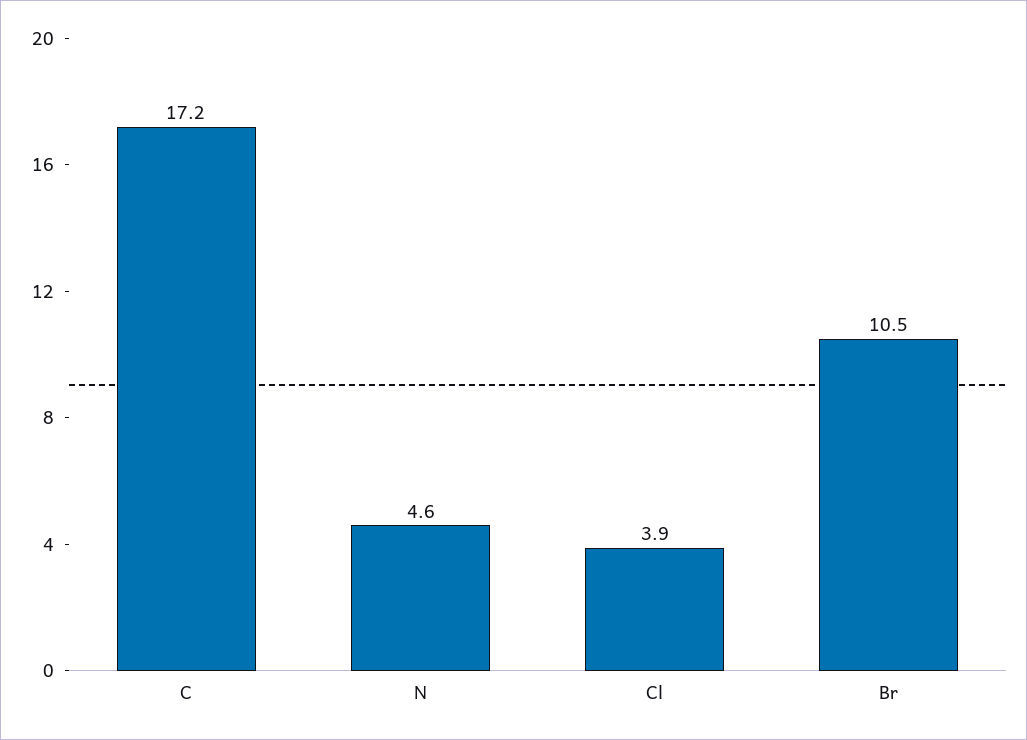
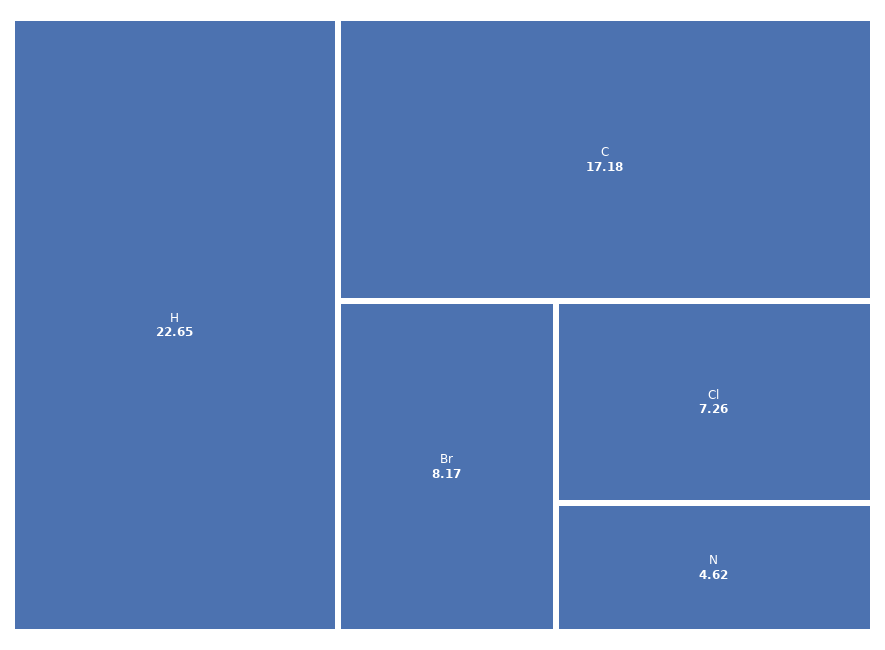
Cl: 3.9 -> 7.26
Br: 10.5 -> 8.17
H: none -> 22.65

